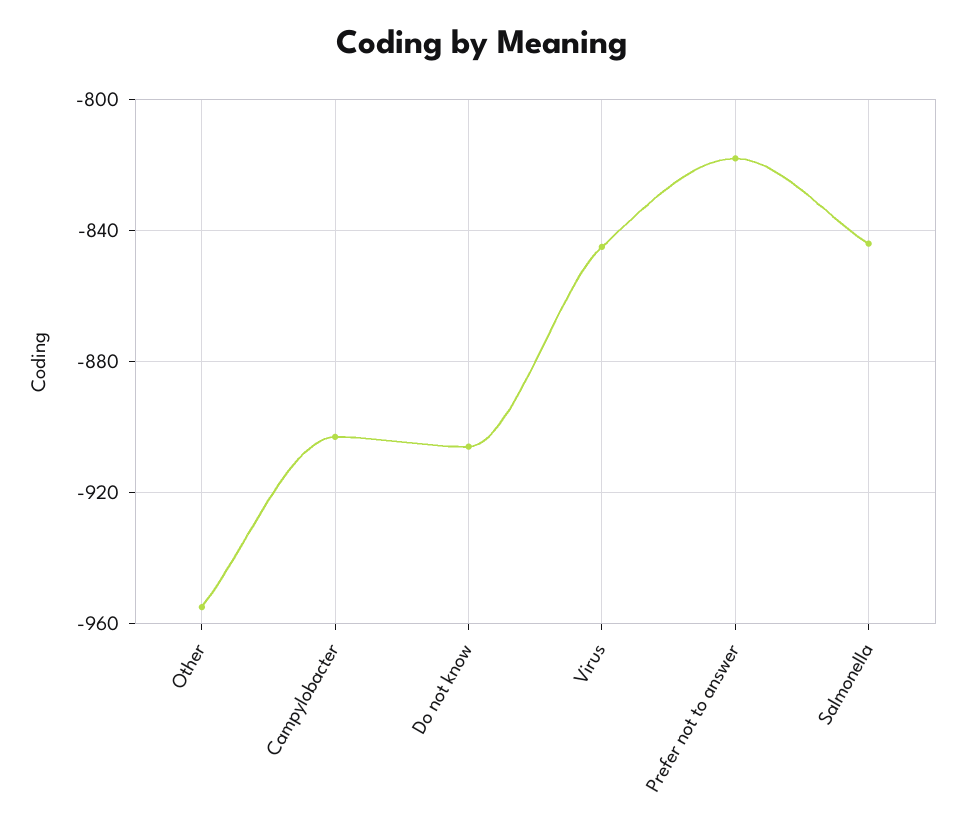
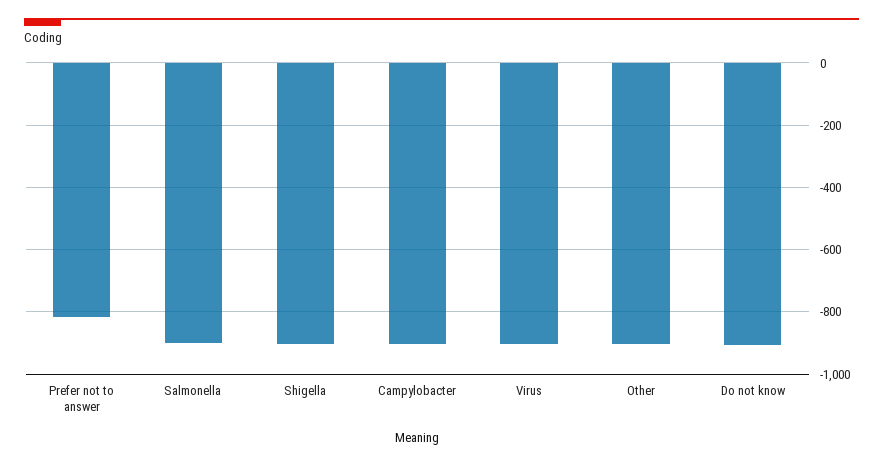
Other: -955 -> -900
Virus: -845 -> -900
Salmonella: -845 -> -900
Shigella: none -> -900

